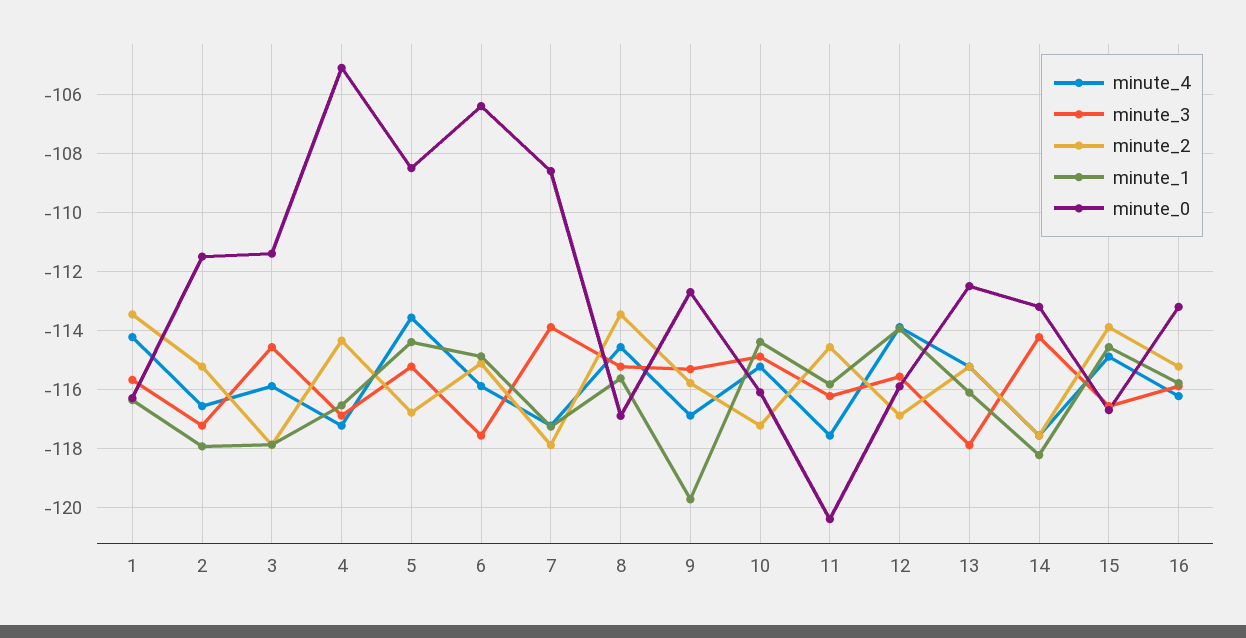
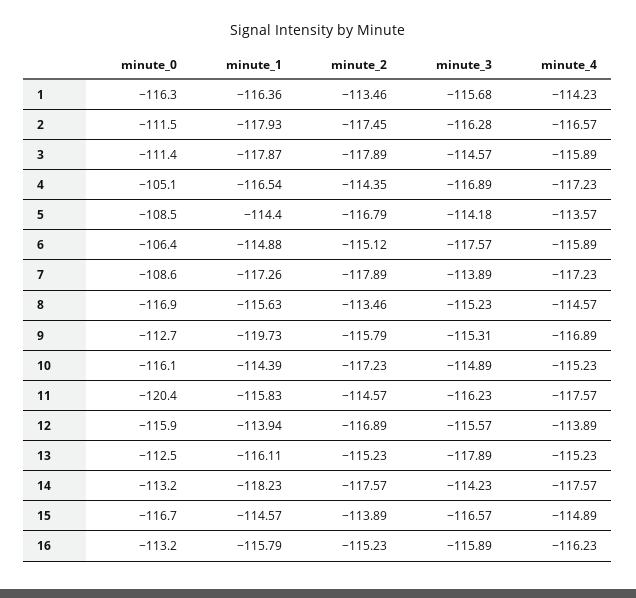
minute_3, 2: -117.25 -> -116.28
minute_2, 2: -115.25 -> -117.45
minute_3, 5: -115.25 -> -114.18

